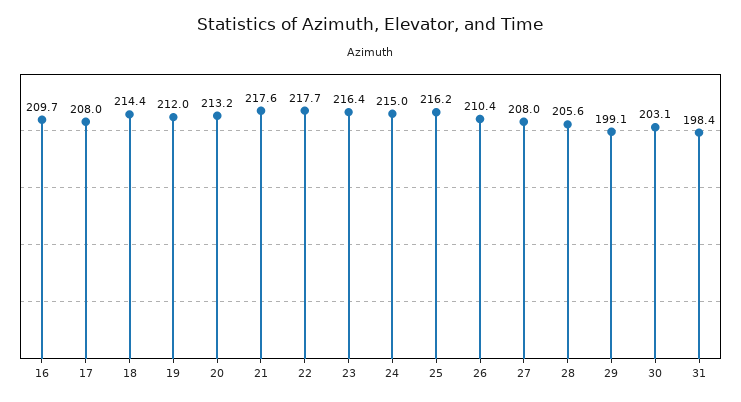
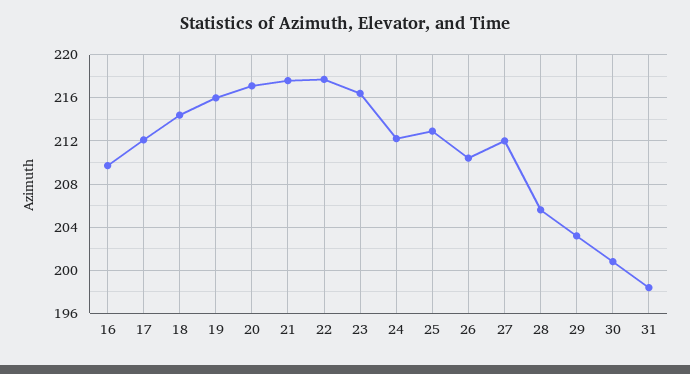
17: 208 -> 212
19: 212 -> 216
20: 213.2 -> 217
24: 215 -> 212
25: 216.2 -> 213
27: 208 -> 212
29: 199.1 -> 203
30: 203.1 -> 201

